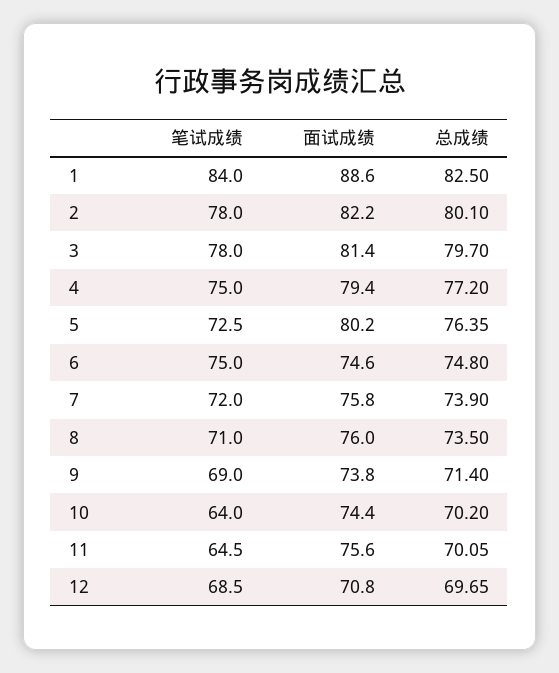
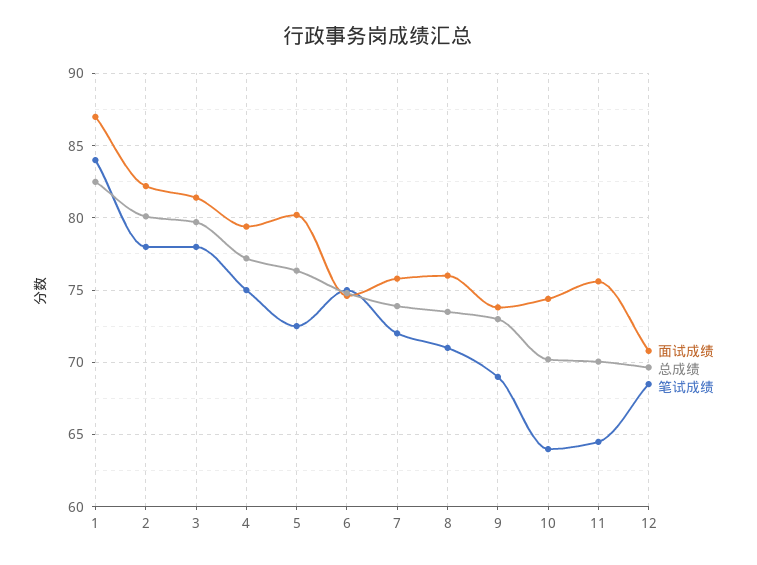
面试成绩, 1: 88.6 -> 87
总成绩, 9: 71.4 -> 73

